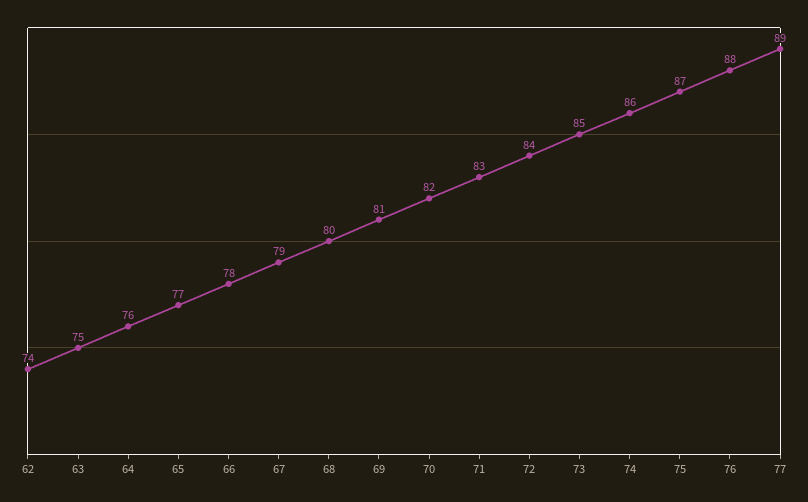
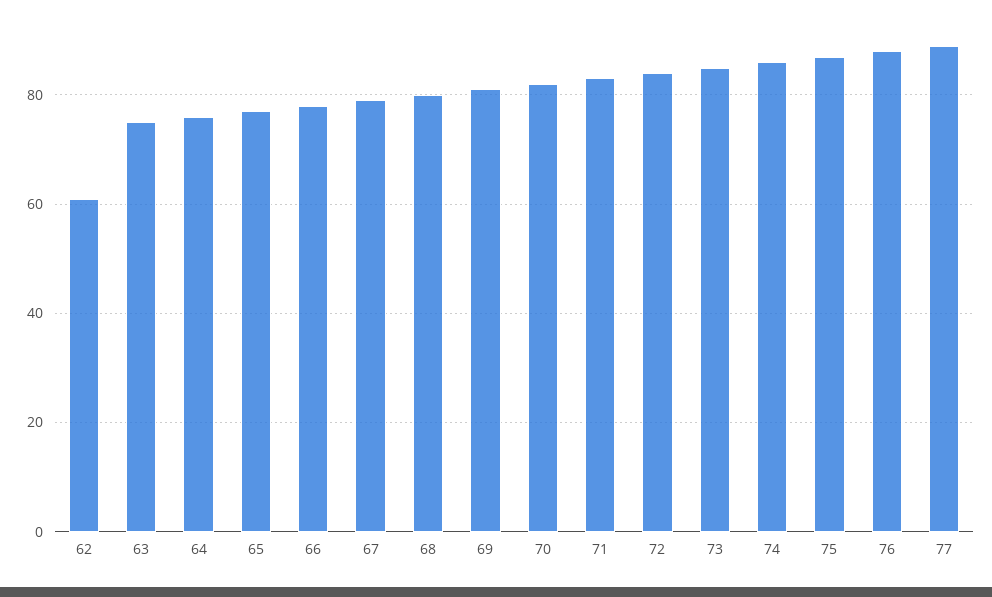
62: 74 -> 60

